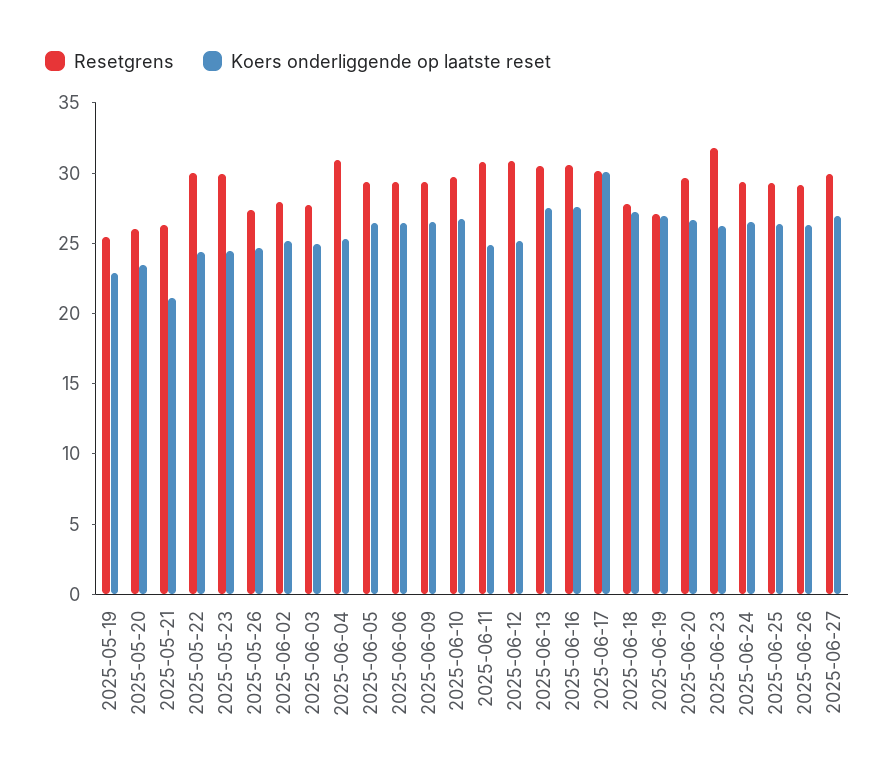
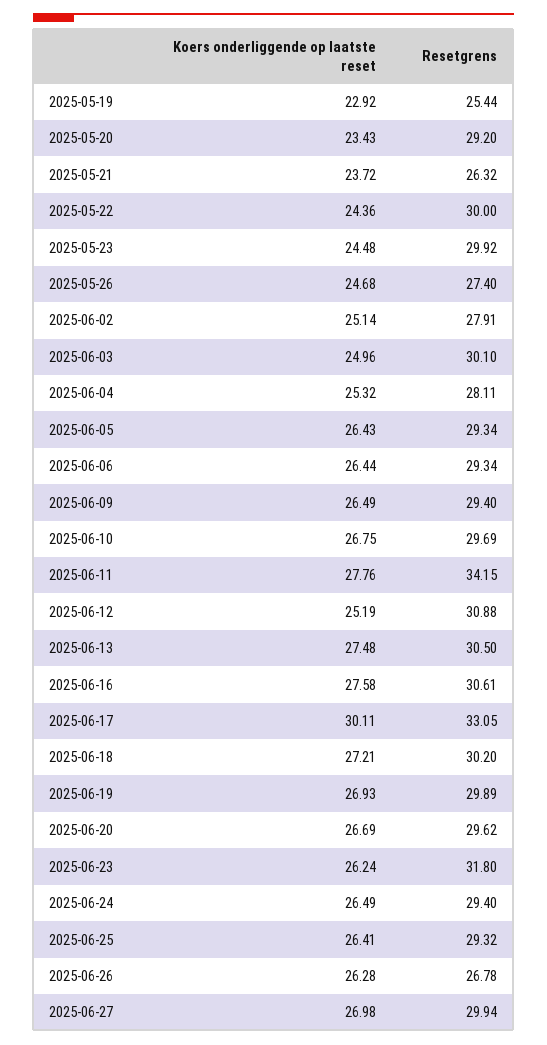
Resetgrens, 2025-05-20: 26 -> 29.2
Koers onderliggende op laatste reset, 2025-05-21: 21 -> 23.72
Resetgrens, 2025-06-03: 28 -> 30.1
Resetgrens, 2025-06-04: 31 -> 28.11
Resetgrens, 2025-06-11: 31 -> 34.15
Koers onderliggende op laatste reset, 2025-06-11: 25 -> 27.76
Resetgrens, 2025-06-17: 30 -> 33.05
Resetgrens, 2025-06-18: 28 -> 30.2
Resetgrens, 2025-06-19: 27 -> 29.89
Resetgrens, 2025-06-26: 29 -> 26.78

